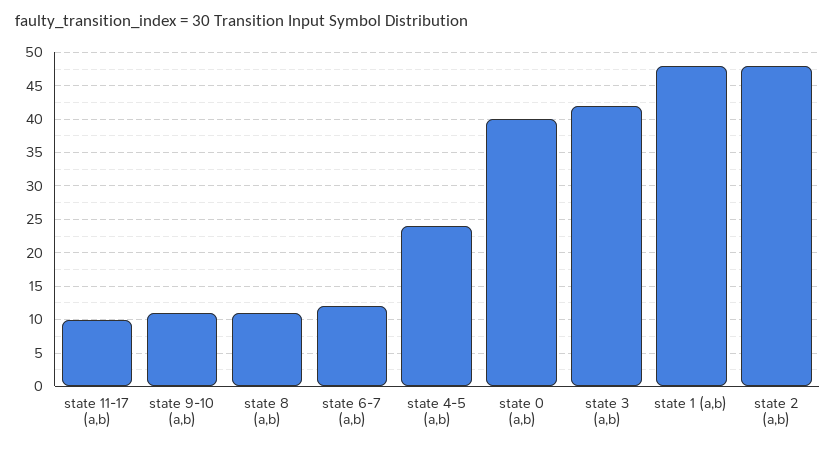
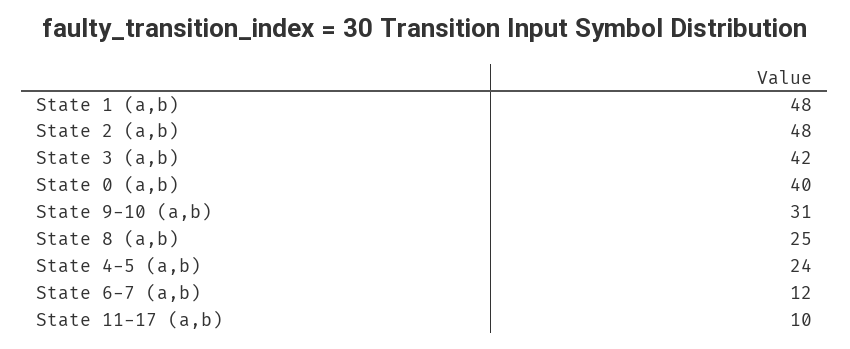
state 9-10 (a,b): 11 -> 31
state 8 (a,b): 11 -> 25

